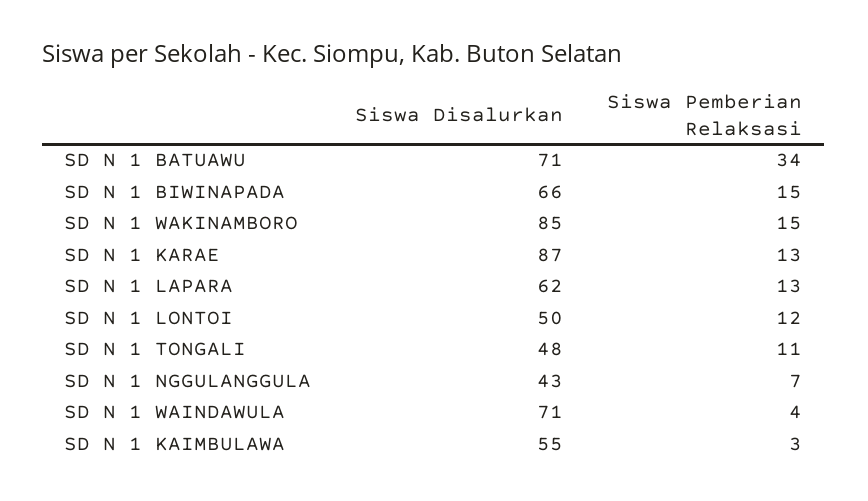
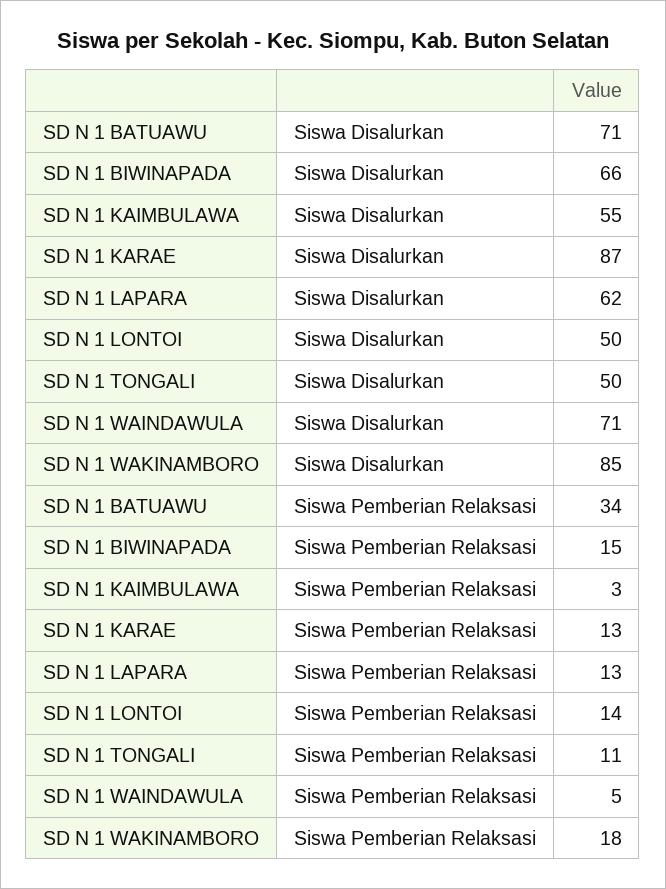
Siswa Pemberian Relaksasi, SD N 1 WAKINAMBORO: 15 -> 18
Siswa Pemberian Relaksasi, SD N 1 LONTOI: 12 -> 14
Siswa Disalurkan, SD N 1 TONGALI: 48 -> 50
Siswa Disalurkan, SD N 1 NGGULANGGULA: 43 -> none
Siswa Pemberian Relaksasi, SD N 1 NGGULANGGULA: 7 -> none
Siswa Pemberian Relaksasi, SD N 1 WAINDAWULA: 4 -> 5

